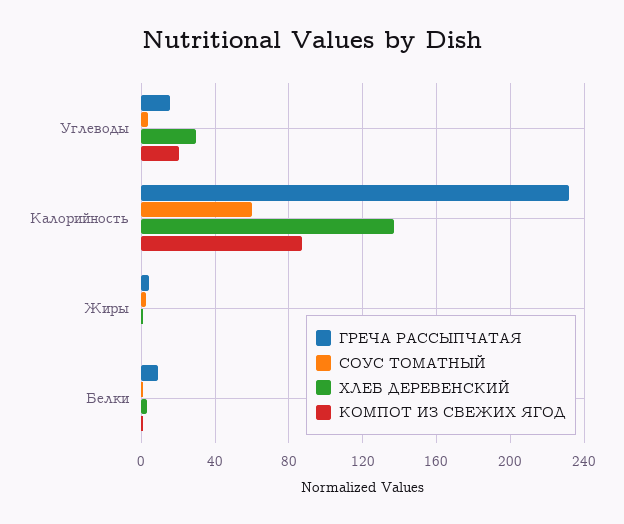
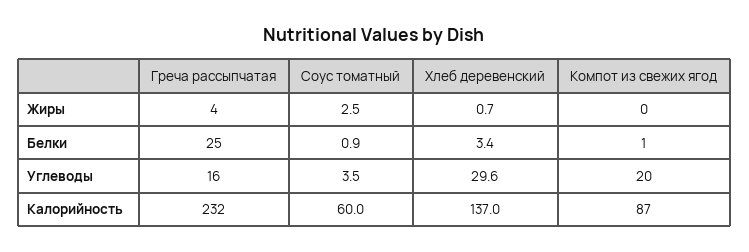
ГРЕЧА РАССЫПЧАТАЯ, Белки: 10 -> 25

